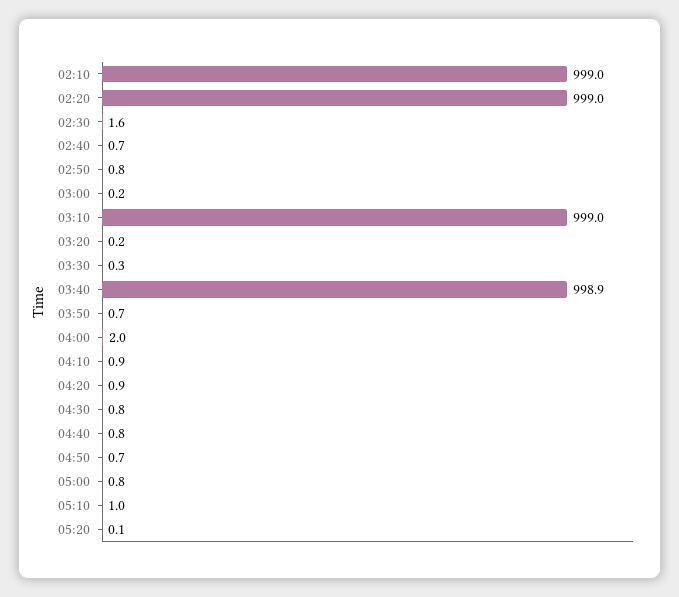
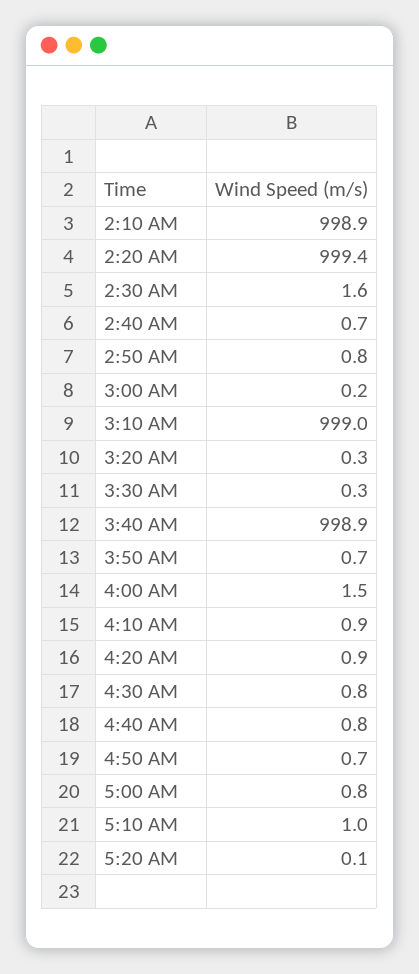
02:10: 999 -> 998.9
02:20: 999 -> 999.4
03:20: 0.2 -> 0.3
04:00: 2 -> 1.5

